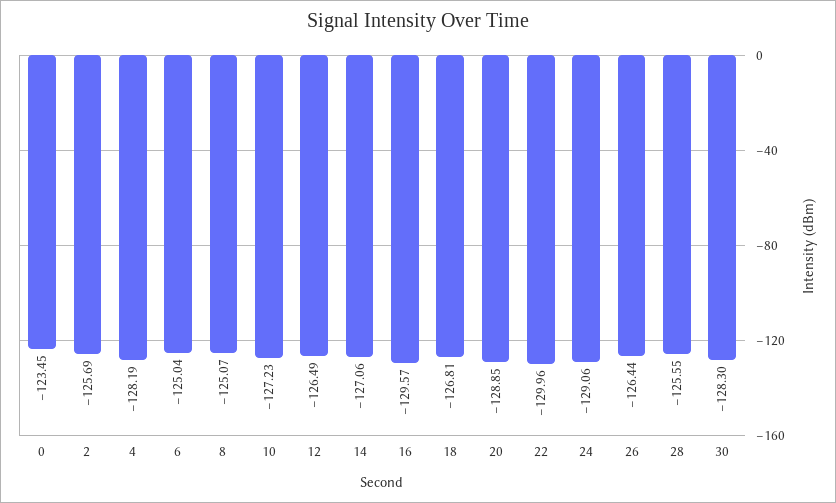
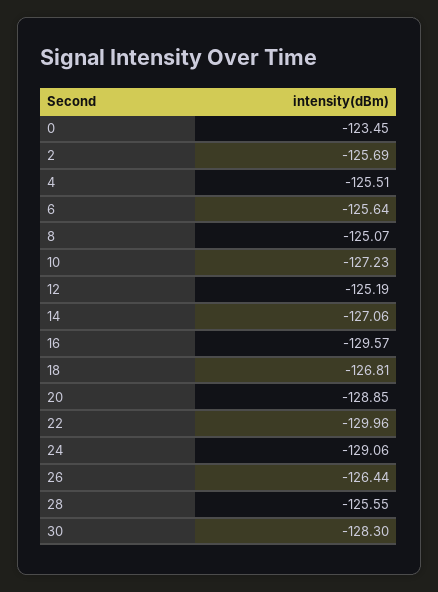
4: -128.19 -> -125.51
6: -125.04 -> -125.64
12: -126.49 -> -125.19

